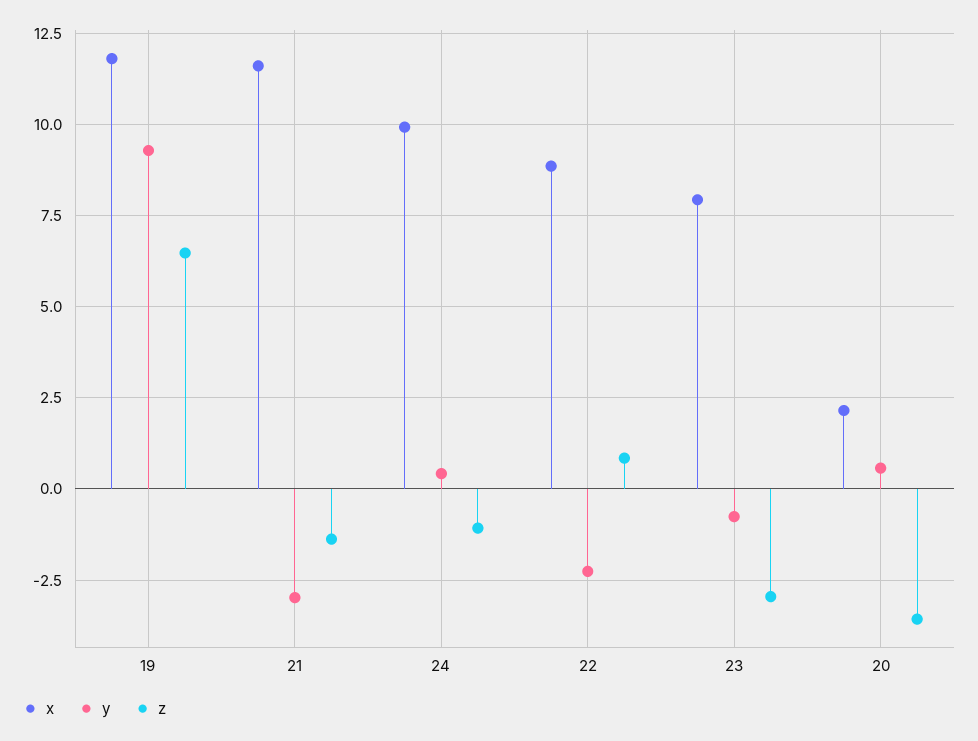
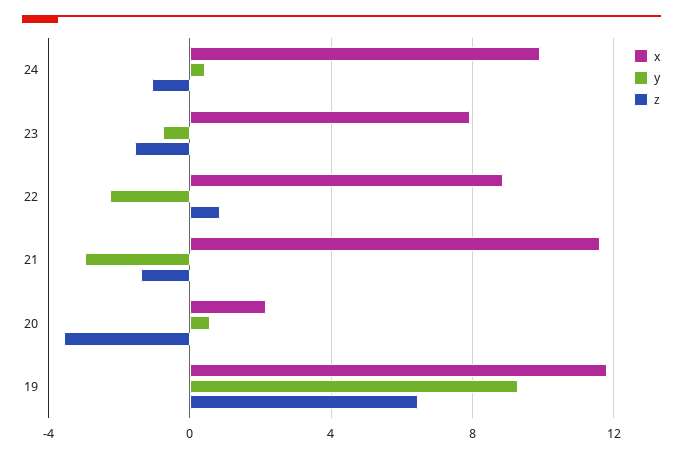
z, 23: -3 -> -1.5

